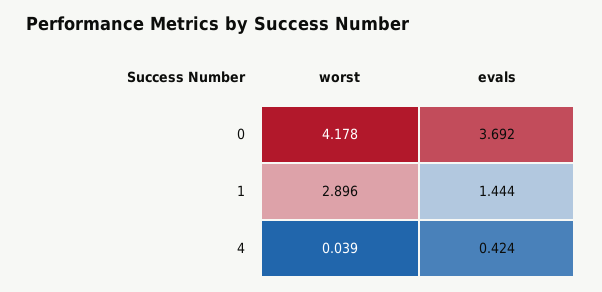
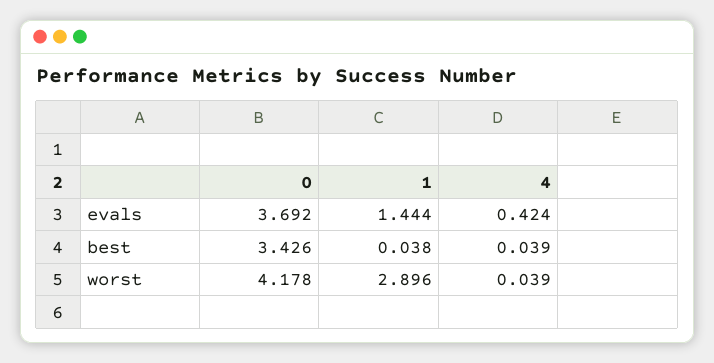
best, 0: none -> 3.426
best, 1: none -> 0.038
best, 4: none -> 0.039

